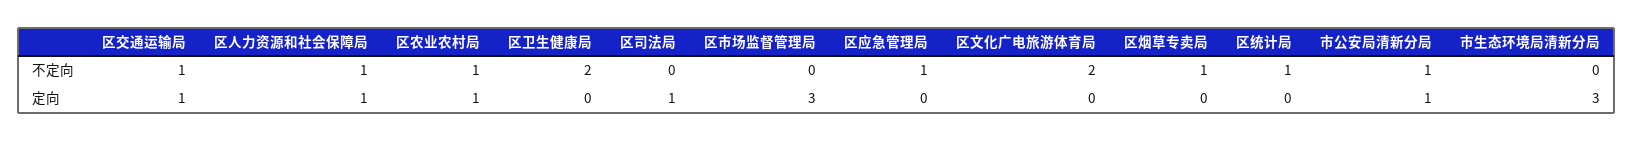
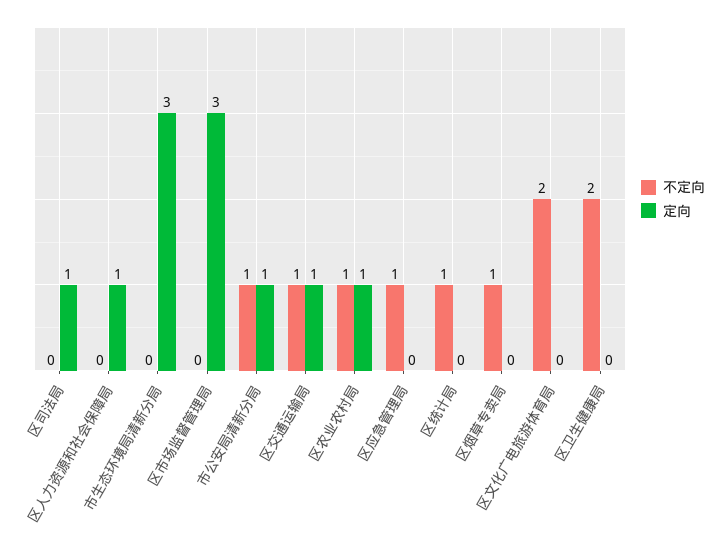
不定向, 区人力资源和社会保障局: 1 -> 0

